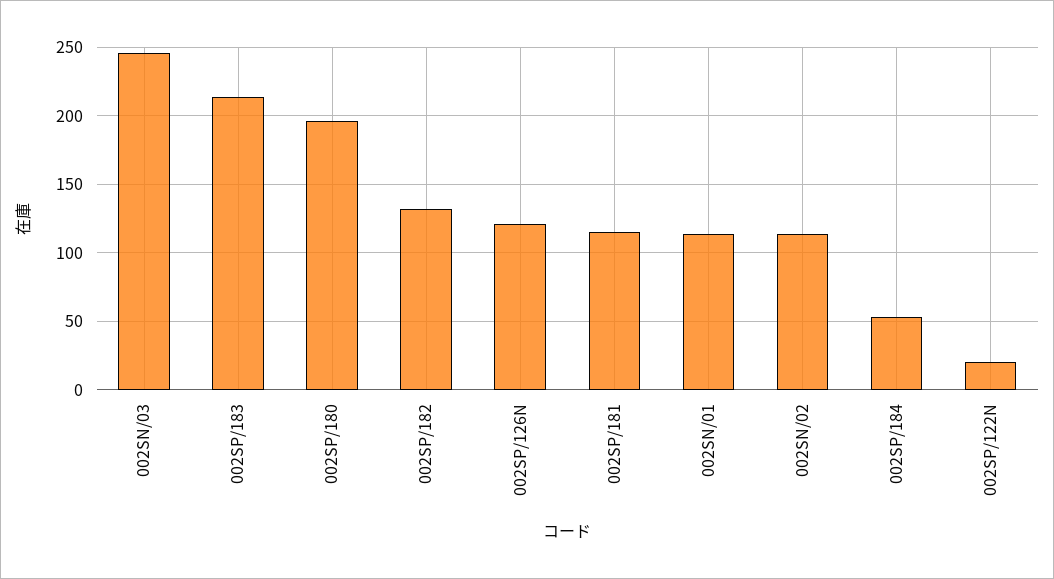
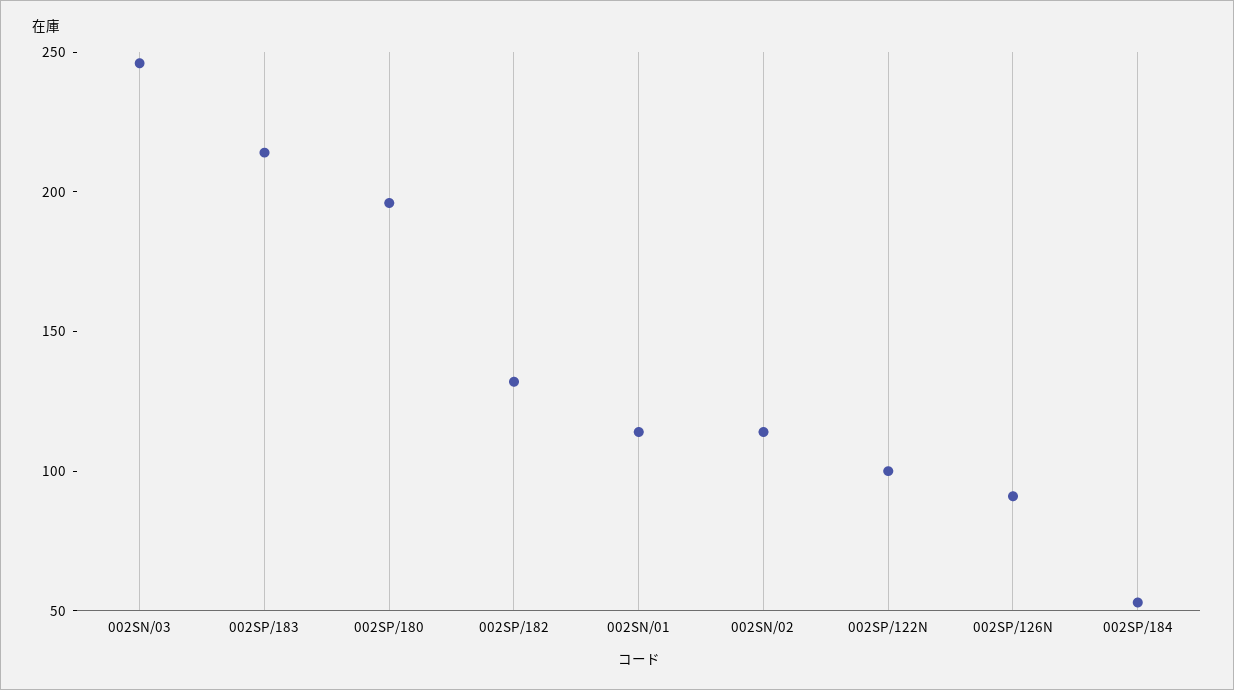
002SP/126N: 120 -> 90
002SP/181: 115 -> none
002SP/122N: 20 -> 100

